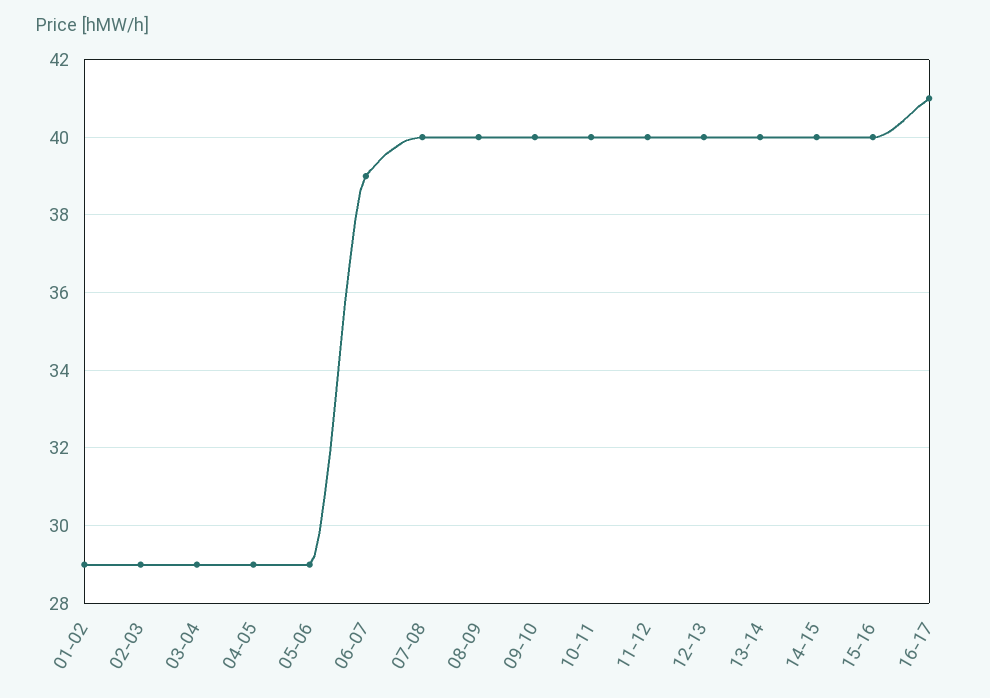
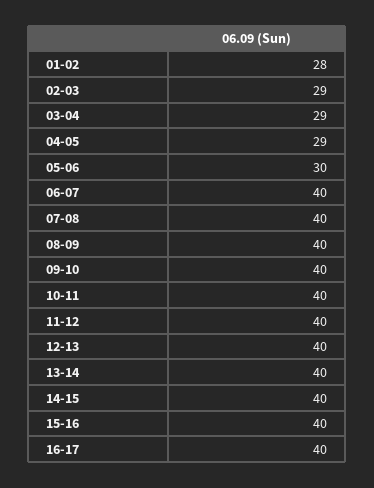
01-02: 29 -> 28
05-06: 29 -> 30
06-07: 39 -> 40
16-17: 41 -> 40

